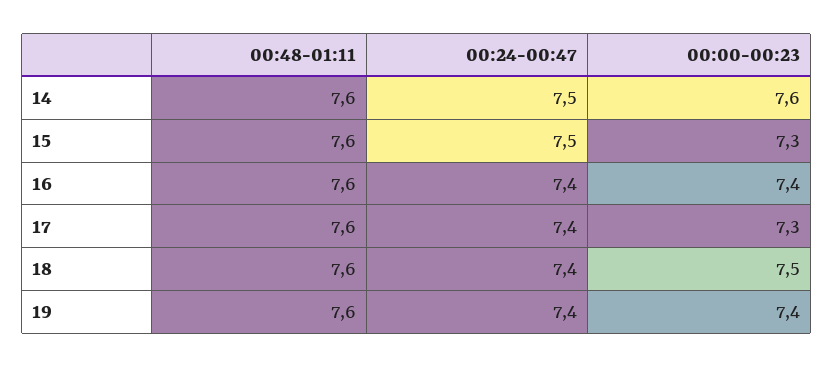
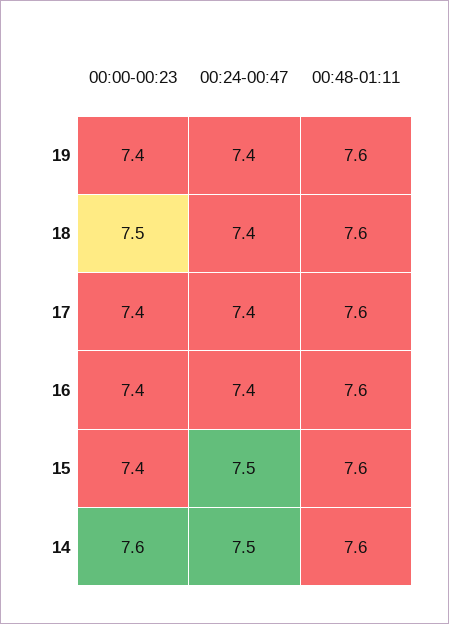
00:00-00:23, 15: 7.3 -> 7.4
00:00-00:23, 17: 7.3 -> 7.4

